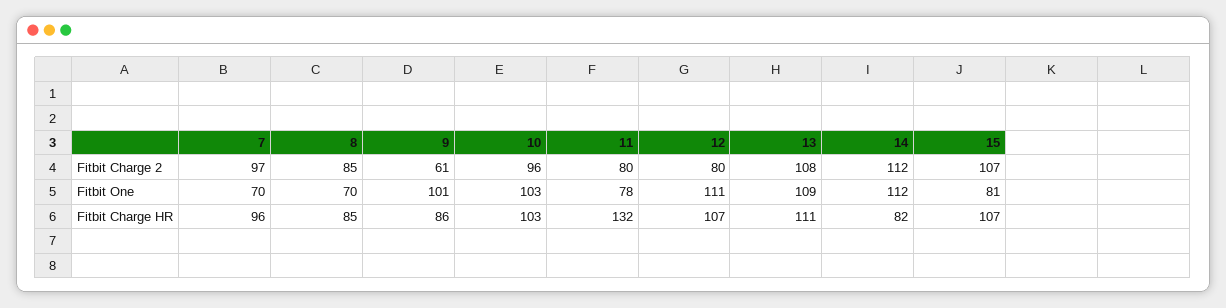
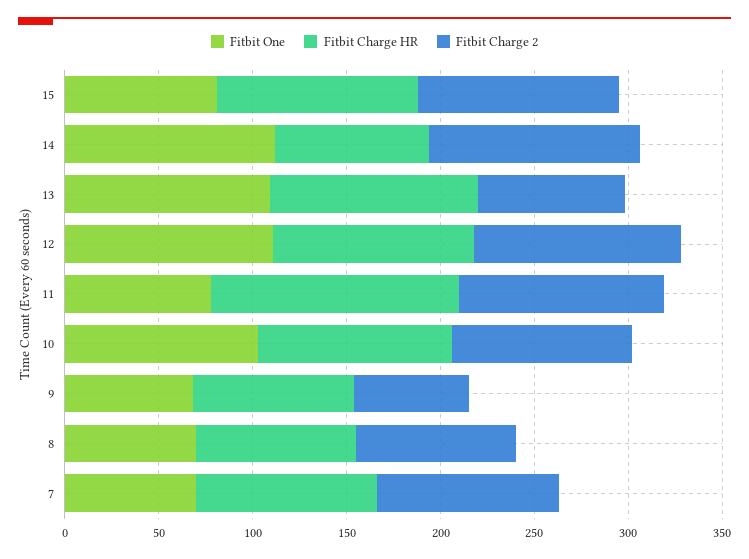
Fitbit Charge 2, 11: 80 -> 110
Fitbit Charge 2, 12: 80 -> 110
Fitbit Charge 2, 13: 108 -> 80
Fitbit One, 9: 101 -> 70

